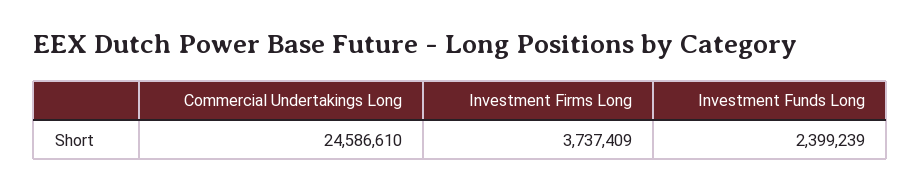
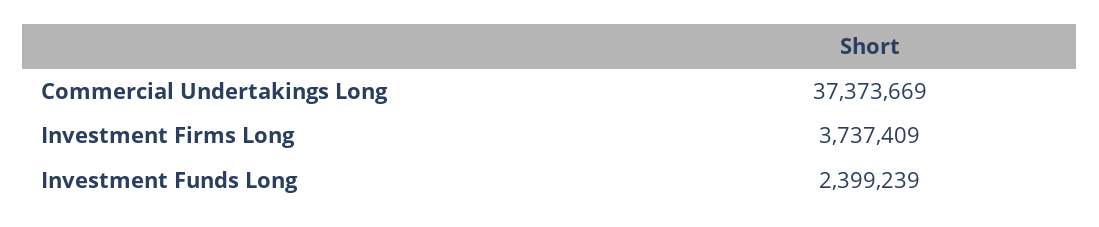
Commercial Undertakings Long: 24586610 -> 37373669

